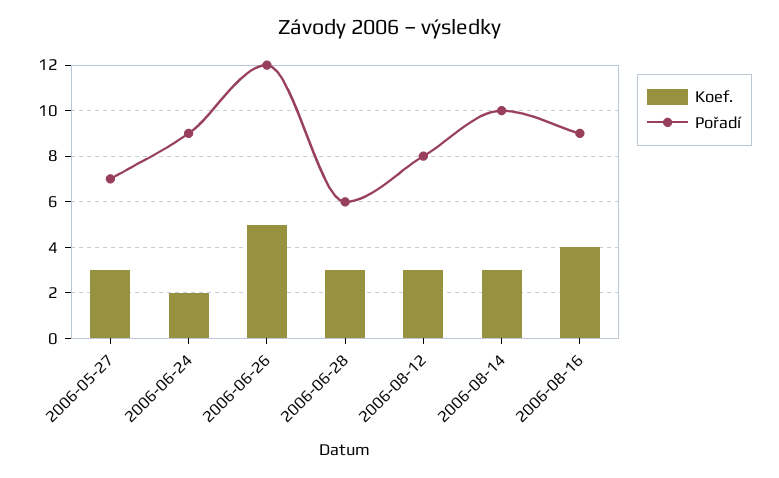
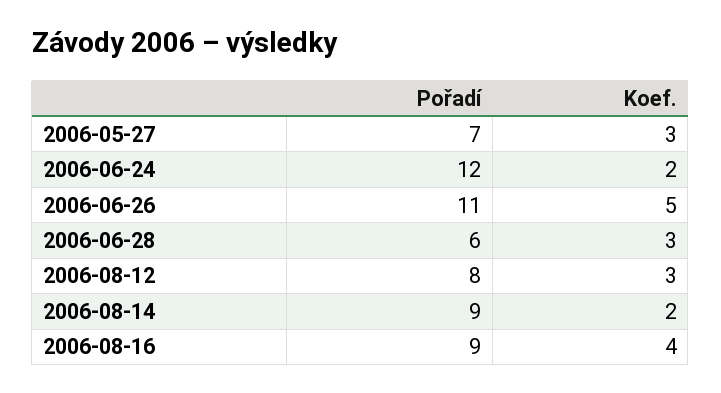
Pořadí, 2006-06-24: 9 -> 12
Pořadí, 2006-06-26: 12 -> 11
Koef., 2006-08-14: 3 -> 2
Pořadí, 2006-08-14: 10 -> 9

